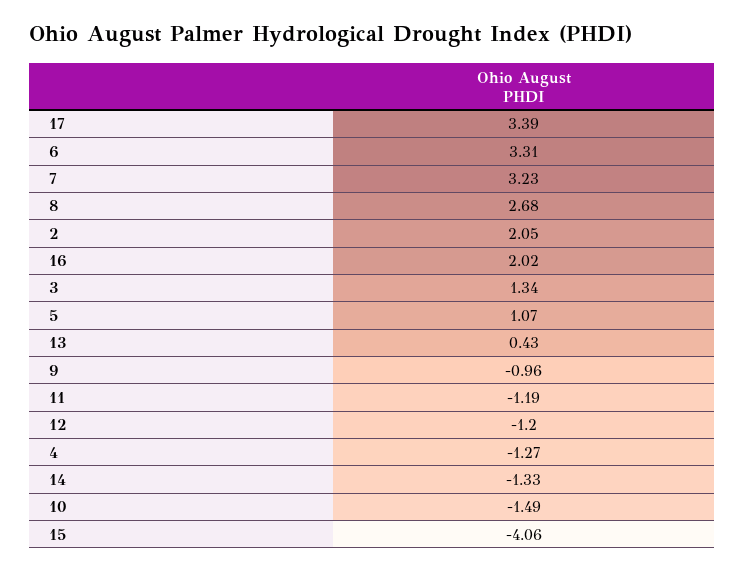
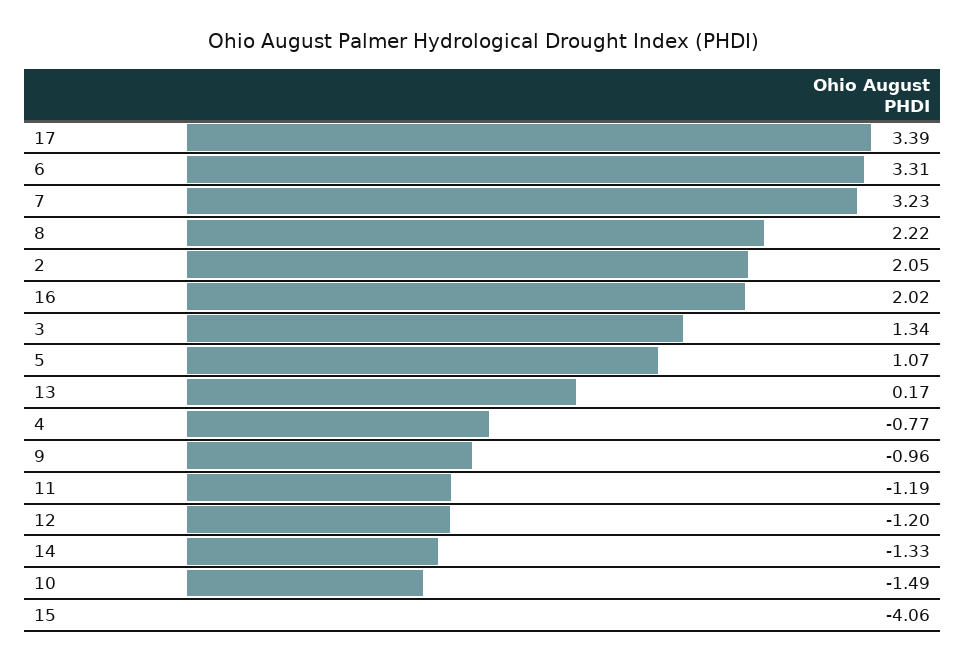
8: 2.68 -> 2.22
13: 0.43 -> 0.17
4: -1.27 -> -0.77

